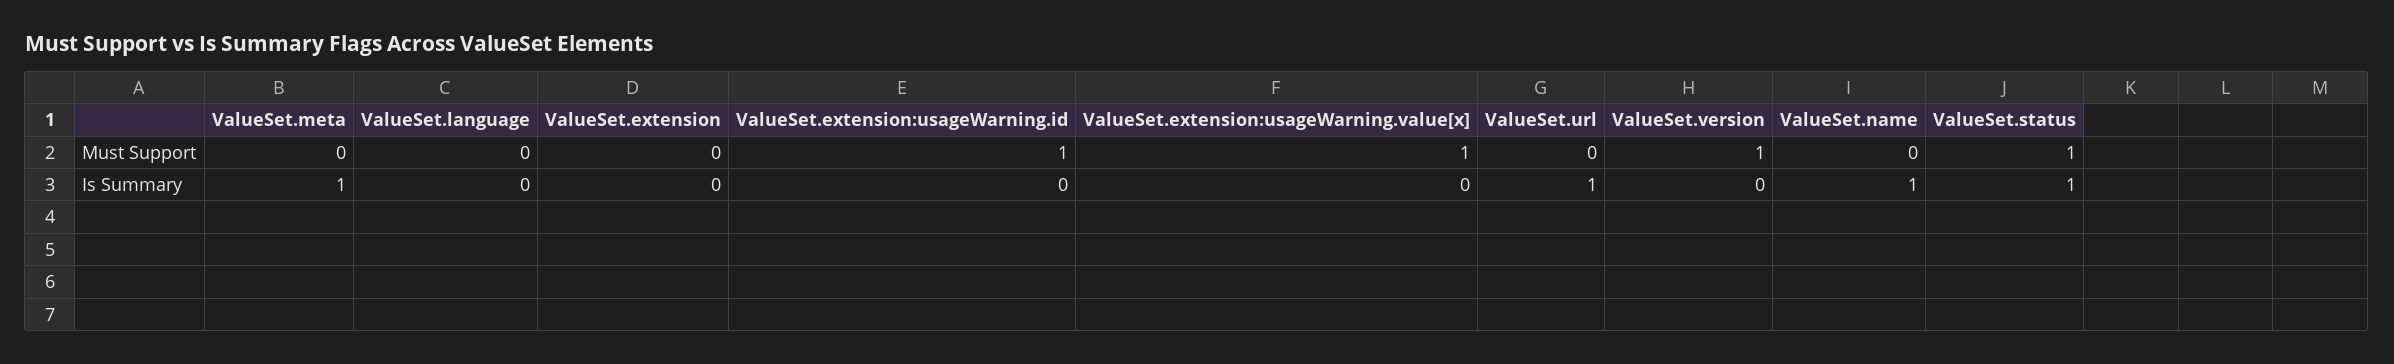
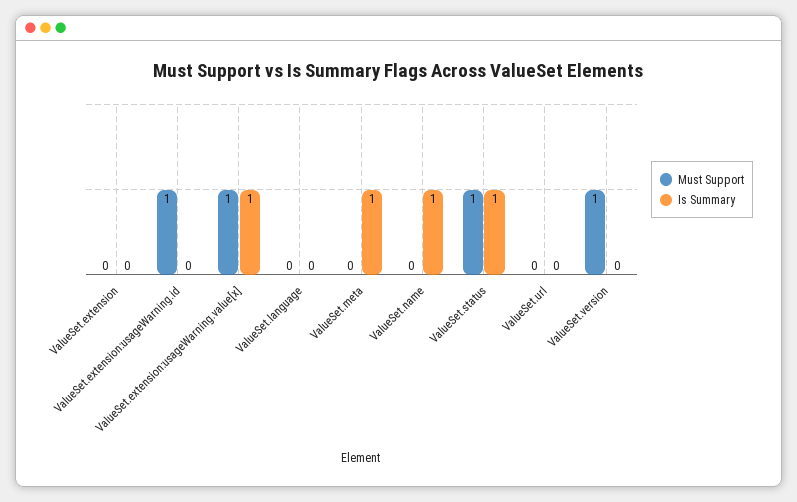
Is Summary, ValueSet.extension:usageWarning.value[x]: 0 -> 1
Is Summary, ValueSet.url: 1 -> 0

